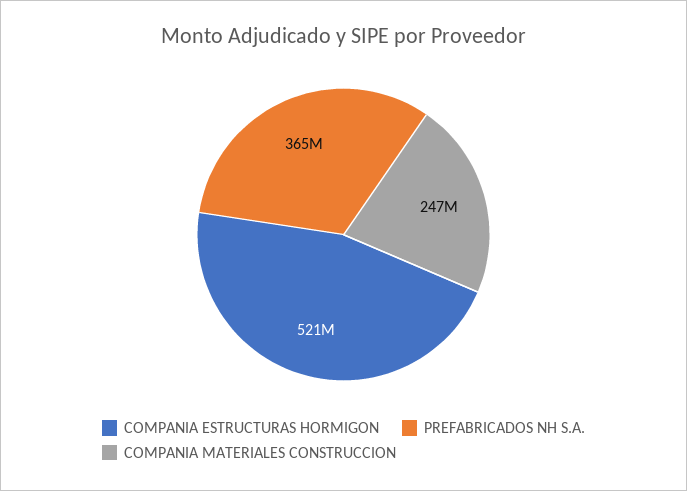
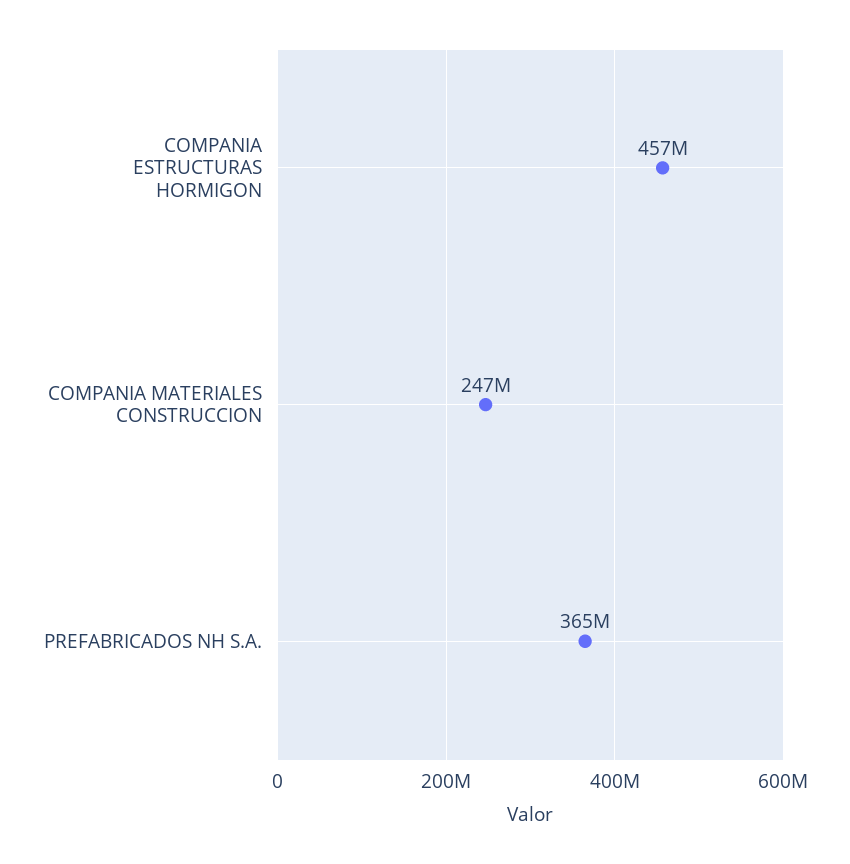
COMPANIA ESTRUCTURAS HORMIGON: 521000000 -> 457000000

